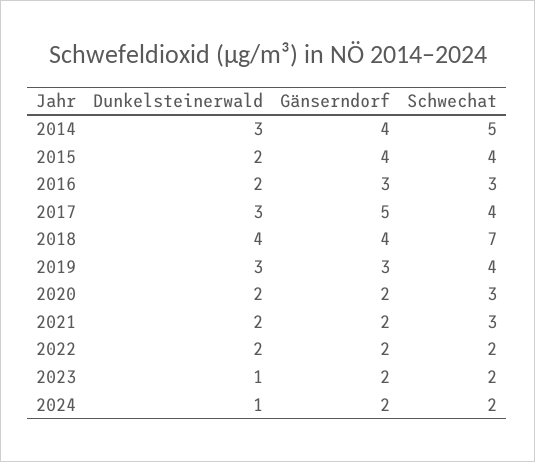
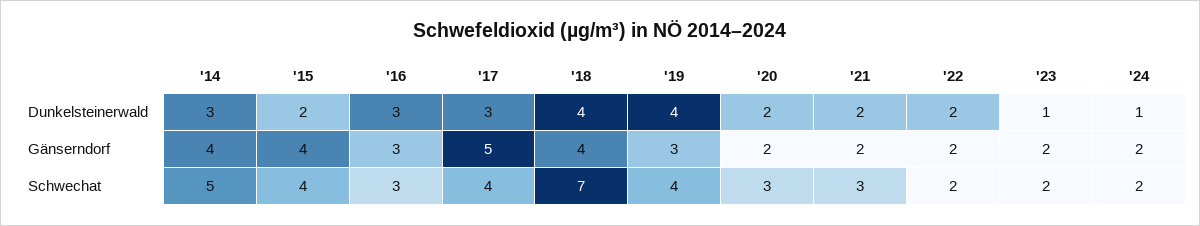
Dunkelsteinerwald, 2016: 2 -> 3
Dunkelsteinerwald, 2019: 3 -> 4

